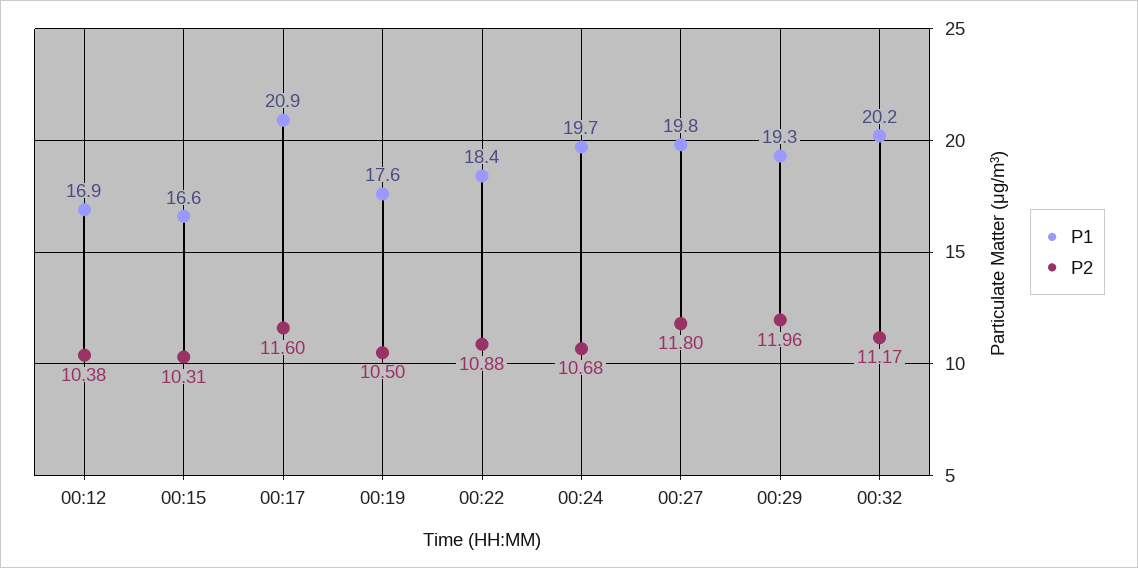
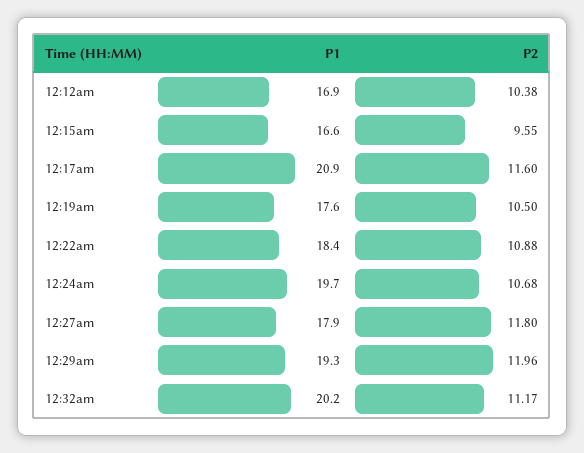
P2, 00:15: 10.31 -> 9.55
P1, 00:27: 19.8 -> 17.9

